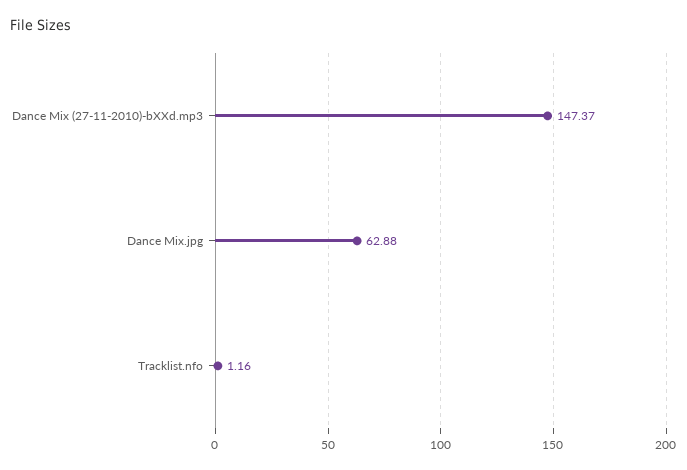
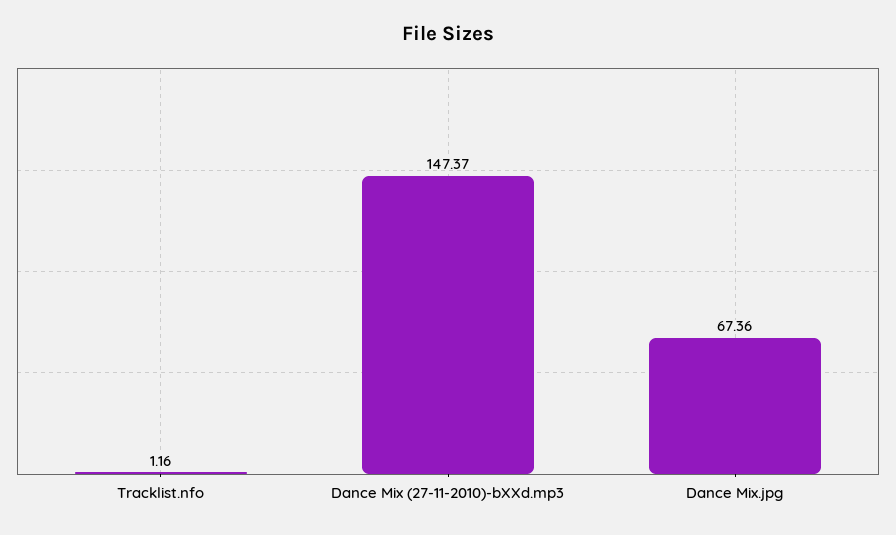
Dance Mix.jpg: 62.88 -> 67.36

